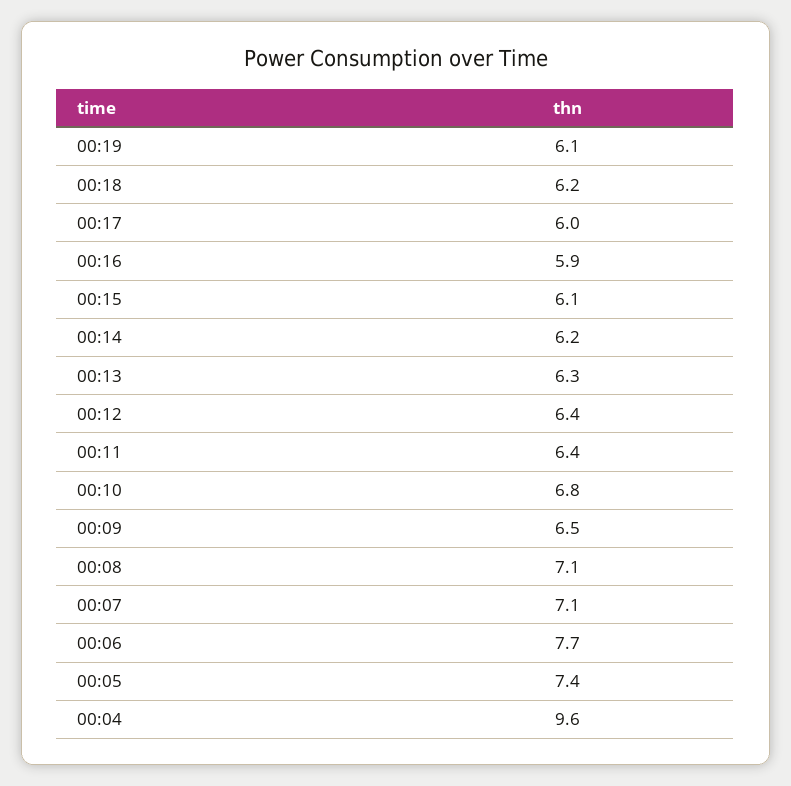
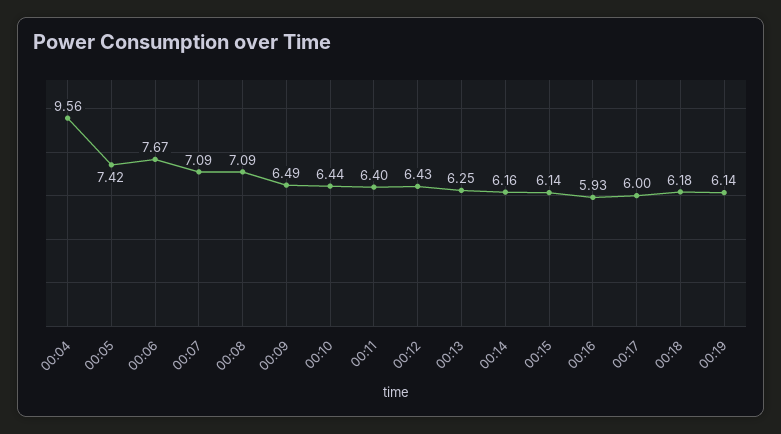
00:10: 6.8 -> 6.44

